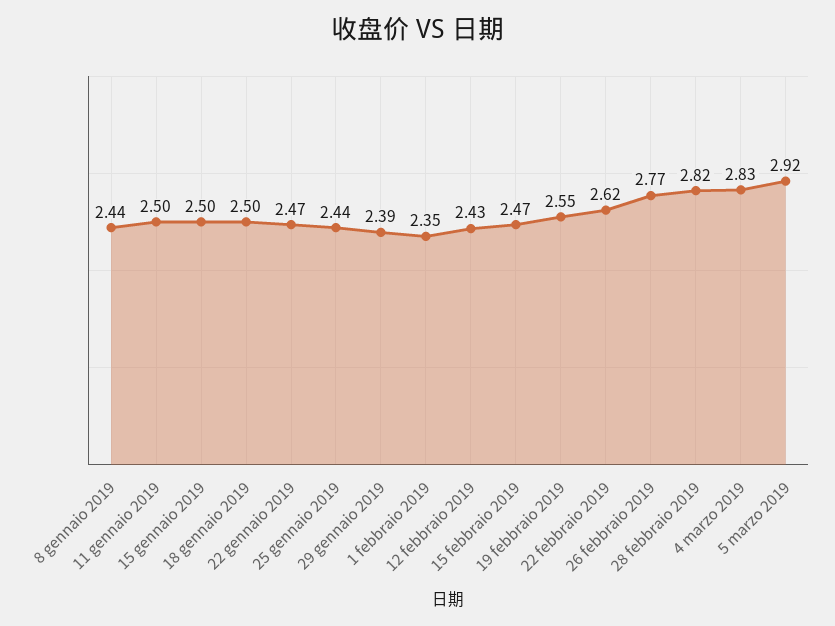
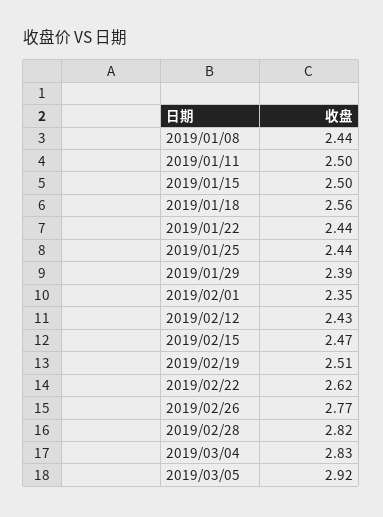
18 gennaio 2019: 2.5 -> 2.56
22 gennaio 2019: 2.47 -> 2.44
19 febbraio 2019: 2.55 -> 2.51

